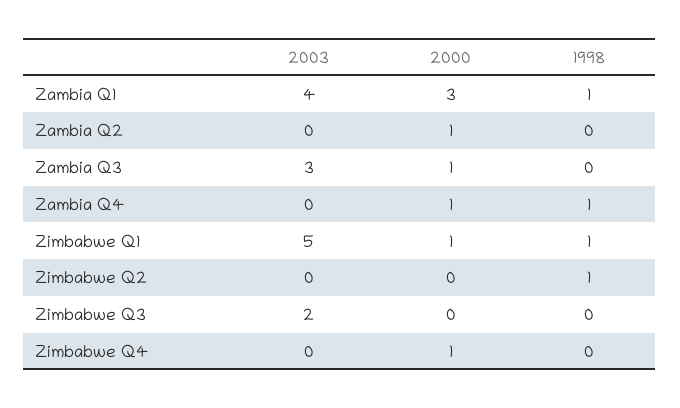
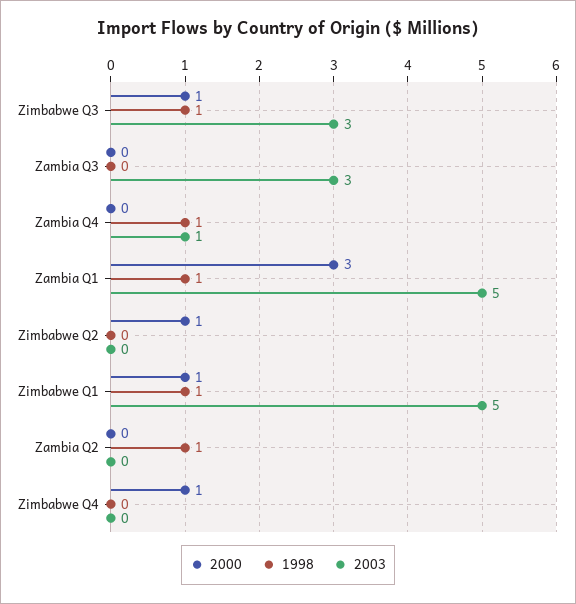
2003, Zambia Q1: 4 -> 5
2000, Zambia Q2: 1 -> 0
1998, Zambia Q2: 0 -> 1
2000, Zambia Q3: 1 -> 0
2003, Zambia Q4: 0 -> 1
2000, Zambia Q4: 1 -> 0
2000, Zimbabwe Q2: 0 -> 1
1998, Zimbabwe Q2: 1 -> 0
2003, Zimbabwe Q3: 2 -> 3
2000, Zimbabwe Q3: 0 -> 1
1998, Zimbabwe Q3: 0 -> 1

